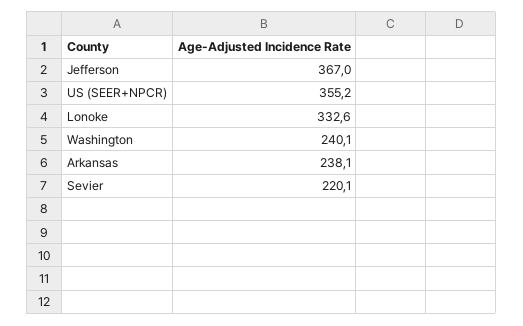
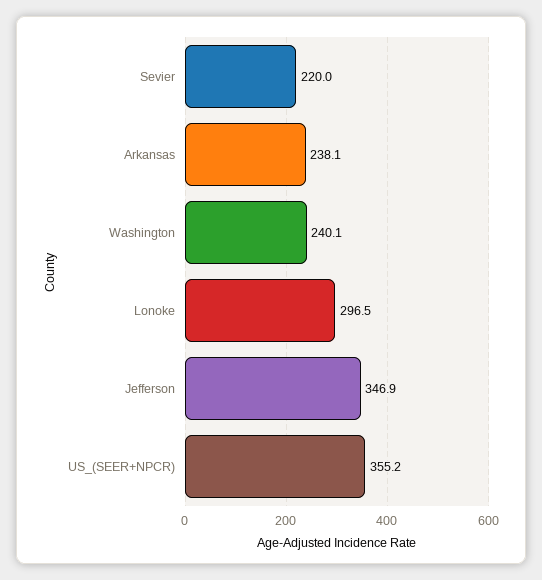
Jefferson: 367 -> 346.9
Lonoke: 332.6 -> 296.5
Sevier: 220.1 -> 220

